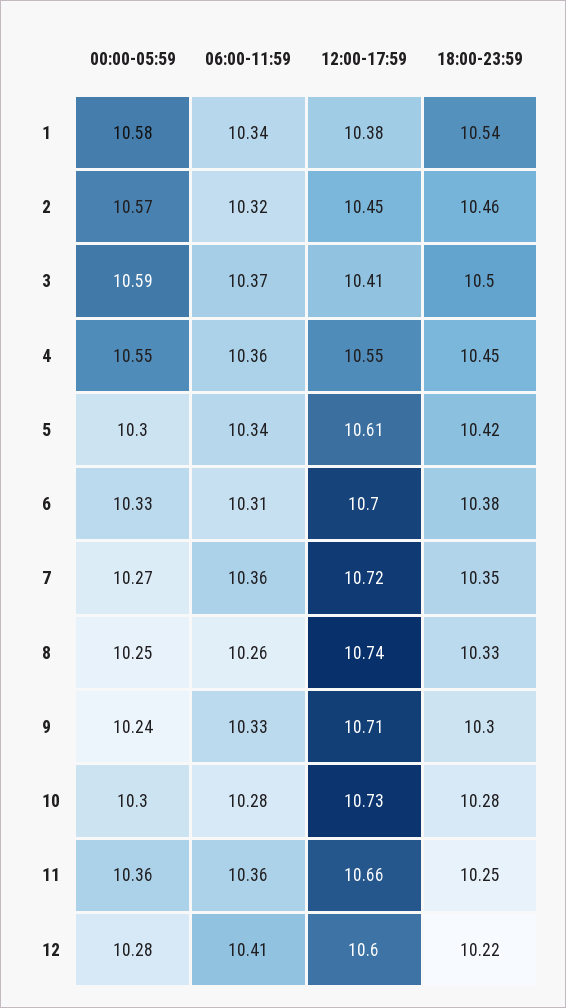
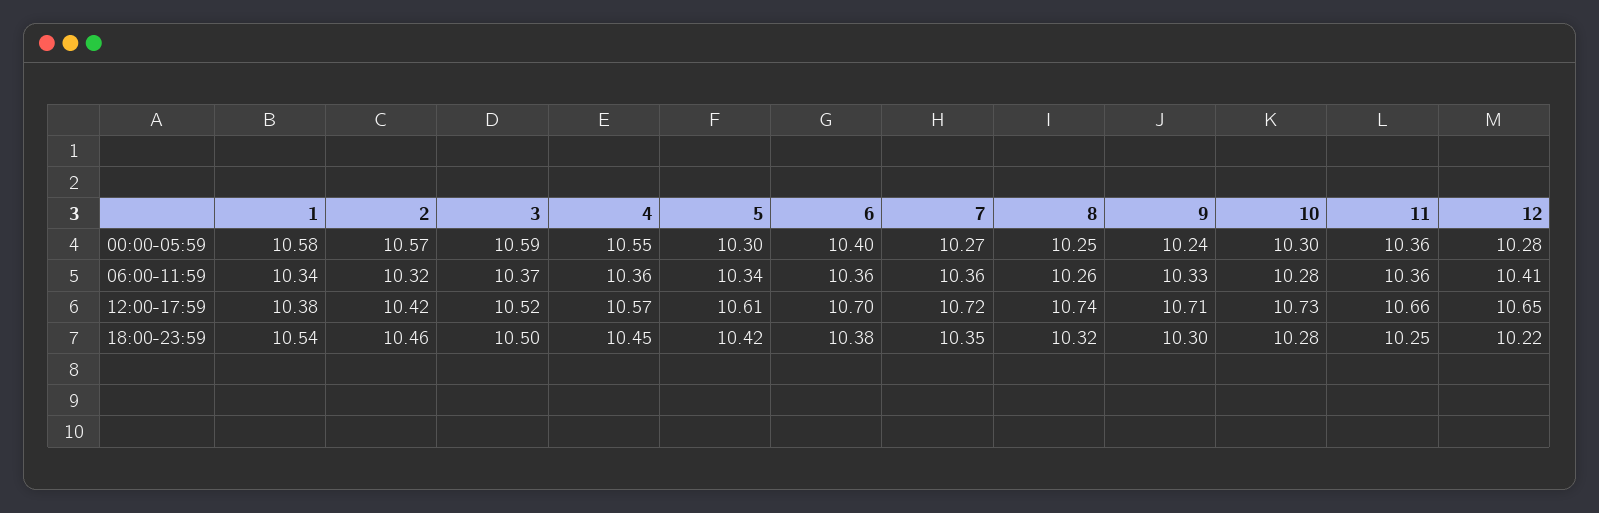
12:00-17:59, 2: 10.45 -> 10.42
12:00-17:59, 3: 10.41 -> 10.52
12:00-17:59, 4: 10.55 -> 10.57
00:00-05:59, 6: 10.33 -> 10.4
06:00-11:59, 6: 10.31 -> 10.36
18:00-23:59, 8: 10.33 -> 10.32
12:00-17:59, 12: 10.6 -> 10.65

